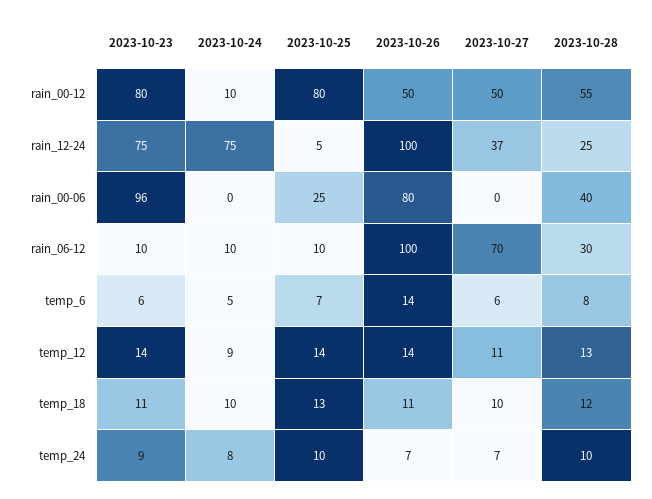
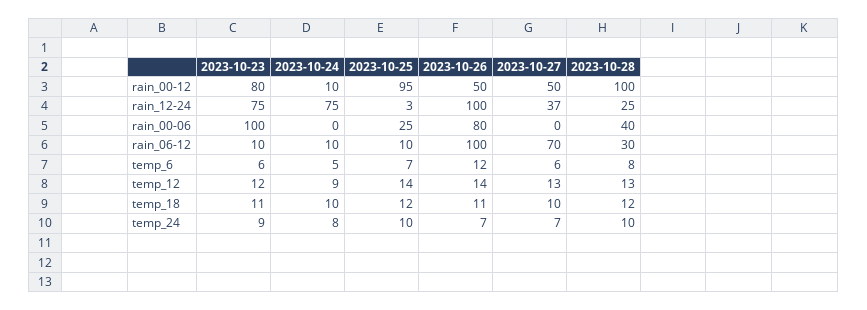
2023-10-25, rain_00-12: 80 -> 95
2023-10-28, rain_00-12: 55 -> 100
2023-10-25, rain_12-24: 5 -> 3
2023-10-23, rain_00-06: 96 -> 100
2023-10-26, temp_6: 14 -> 12
2023-10-23, temp_12: 14 -> 12
2023-10-27, temp_12: 11 -> 13
2023-10-25, temp_18: 13 -> 12

